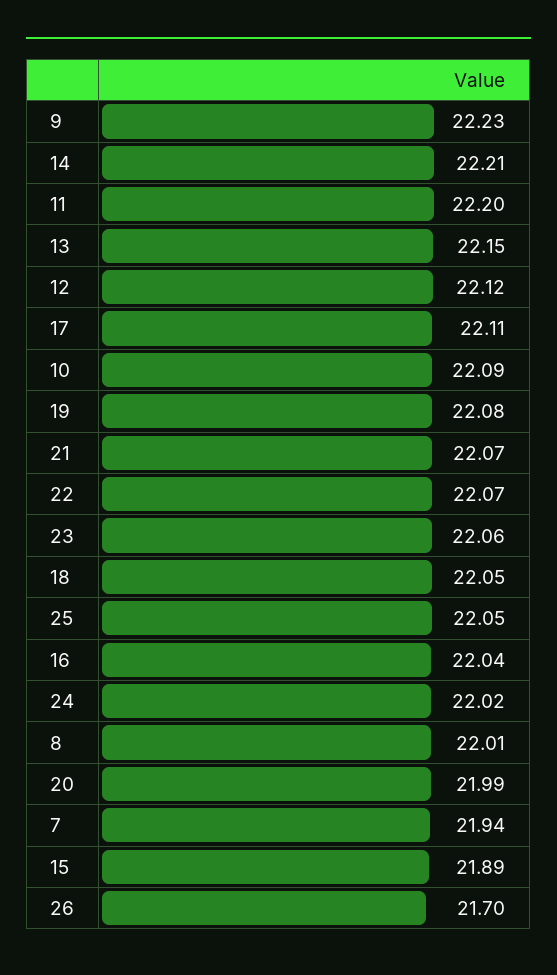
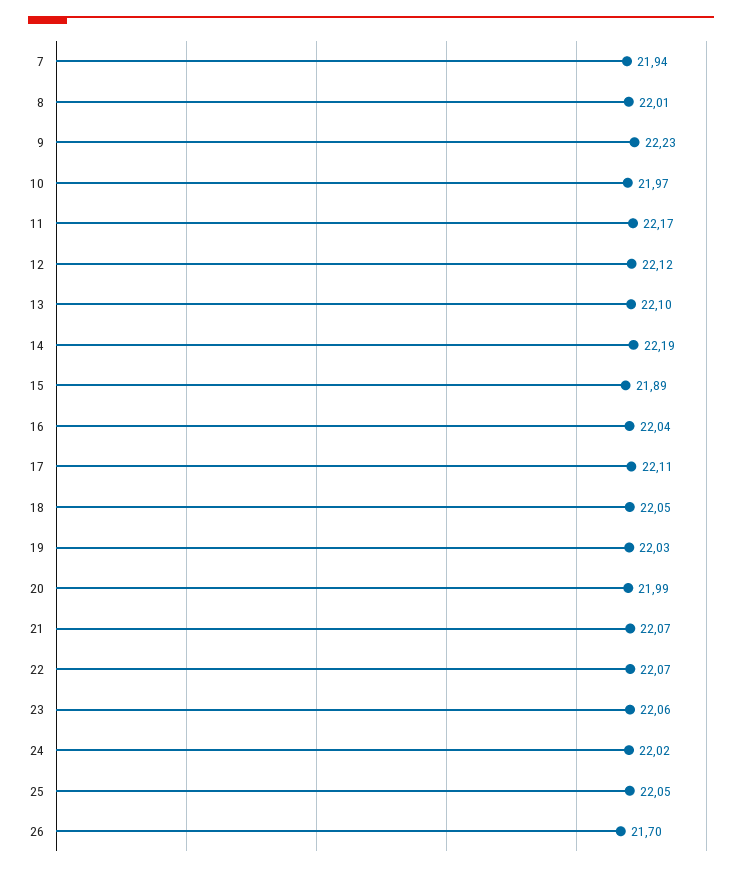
14: 22.21 -> 22.19
11: 22.2 -> 22.17
13: 22.15 -> 22.1
10: 22.09 -> 21.97
19: 22.08 -> 22.03

